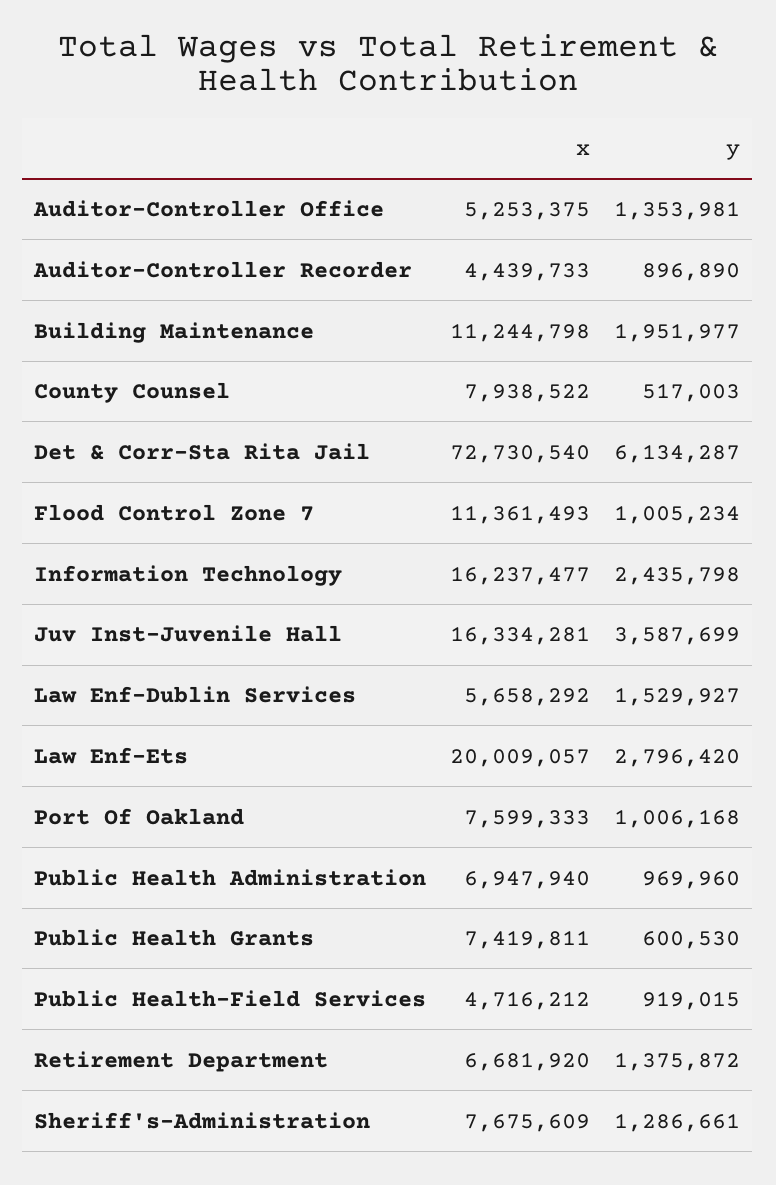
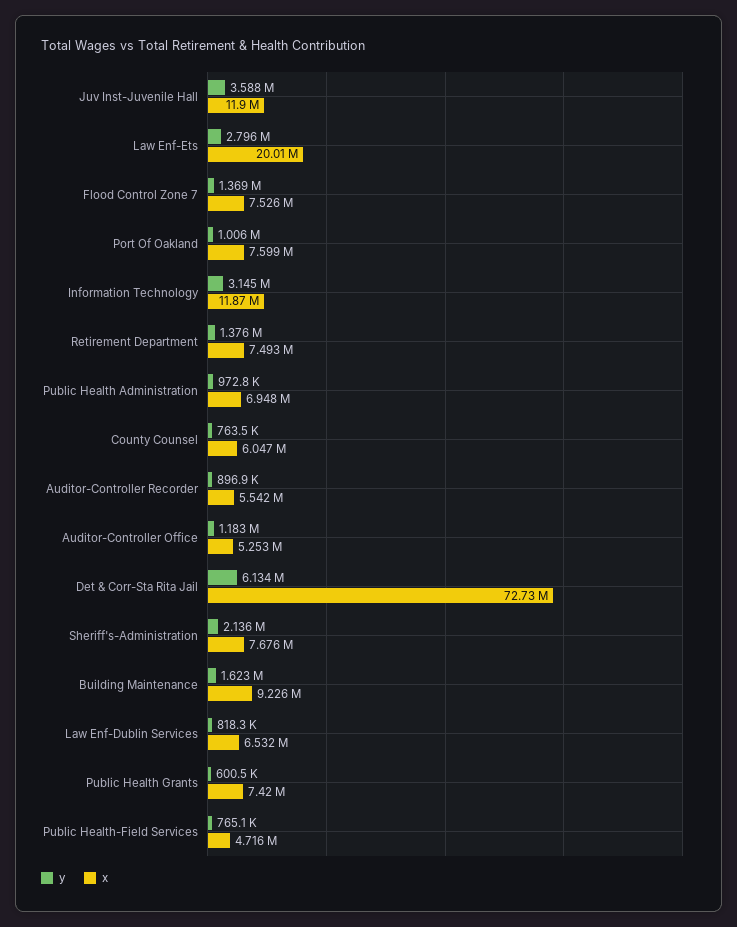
y, Auditor-Controller Office: 1353981 -> 1183000
x, Auditor-Controller Recorder: 4439733 -> 5542000
x, Building Maintenance: 11244798 -> 9226000
y, Building Maintenance: 1951977 -> 1623000
x, County Counsel: 7938522 -> 6047000
y, County Counsel: 517003 -> 763500
x, Flood Control Zone 7: 11361493 -> 7526000
y, Flood Control Zone 7: 1005234 -> 1369000
x, Information Technology: 16237477 -> 11870000
y, Information Technology: 2435798 -> 3145000
x, Juv Inst-Juvenile Hall: 16334281 -> 11900000
x, Law Enf-Dublin Services: 5658292 -> 6532000
y, Law Enf-Dublin Services: 1529927 -> 818300
y, Public Health Administration: 969960 -> 972800
y, Public Health-Field Services: 919015 -> 765100
x, Retirement Department: 6681920 -> 7493000
y, Sheriff's-Administration: 1286661 -> 2136000

